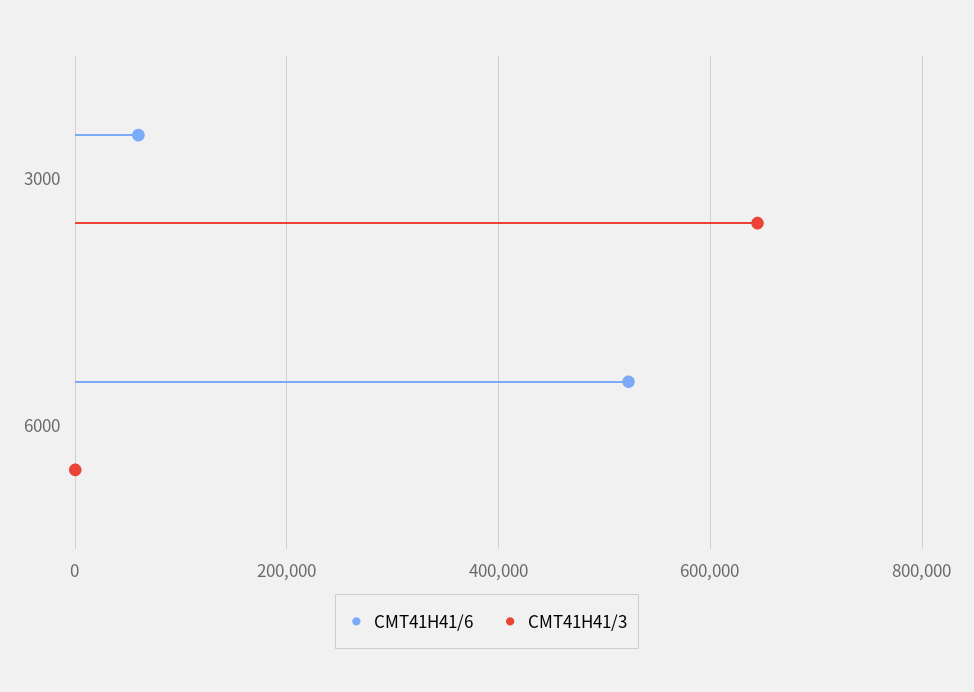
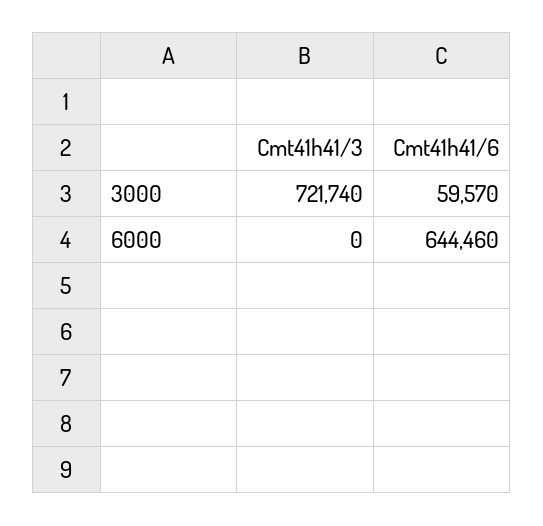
CMT41H41/3, 3000: 640000 -> 721740
CMT41H41/6, 6000: 520000 -> 644460

